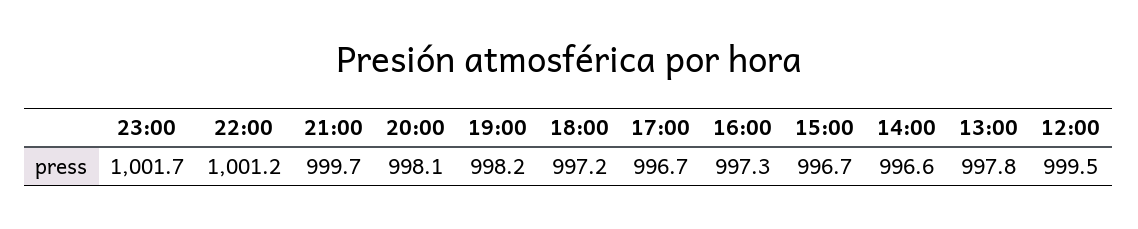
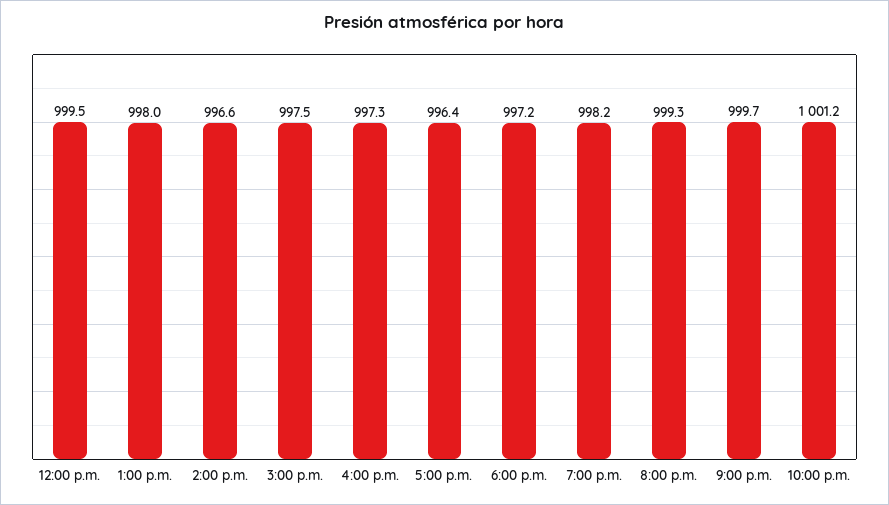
23:00: 1001.7 -> none
20:00: 998.1 -> 999.3
17:00: 996.7 -> 996.4
15:00: 996.7 -> 997.5
13:00: 997.8 -> 998

